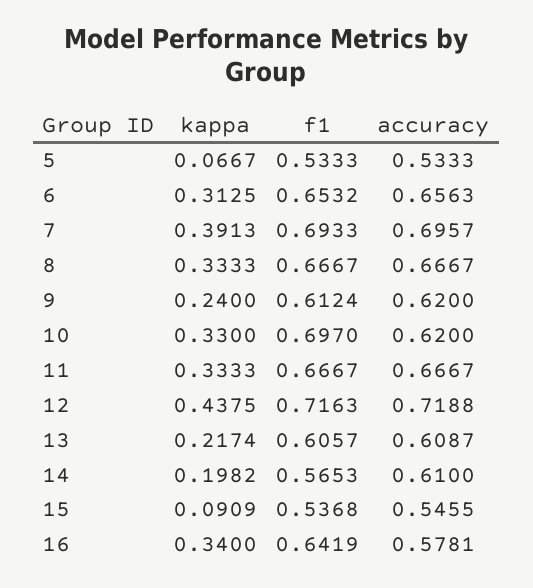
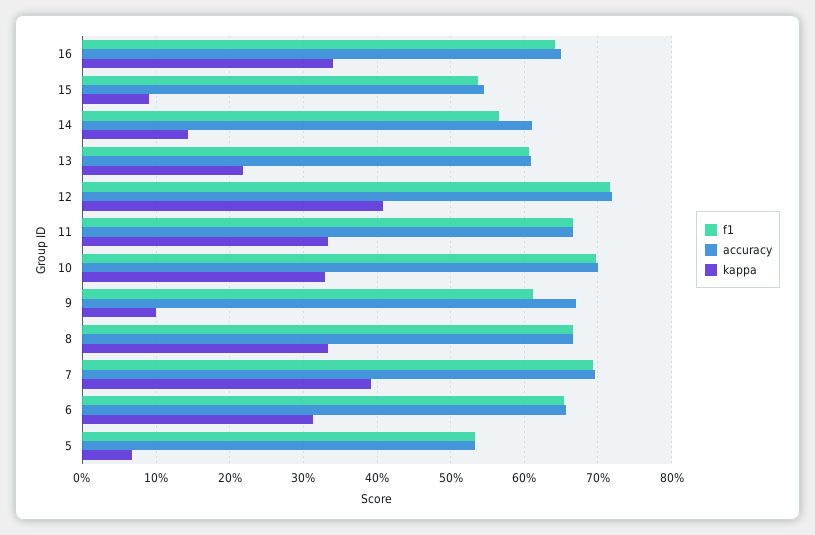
kappa, 9: 0.24 -> 0.1
accuracy, 9: 0.62 -> 0.67
accuracy, 10: 0.62 -> 0.7
kappa, 12: 0.4375 -> 0.41
kappa, 14: 0.1982 -> 0.14
accuracy, 16: 0.5781 -> 0.65

